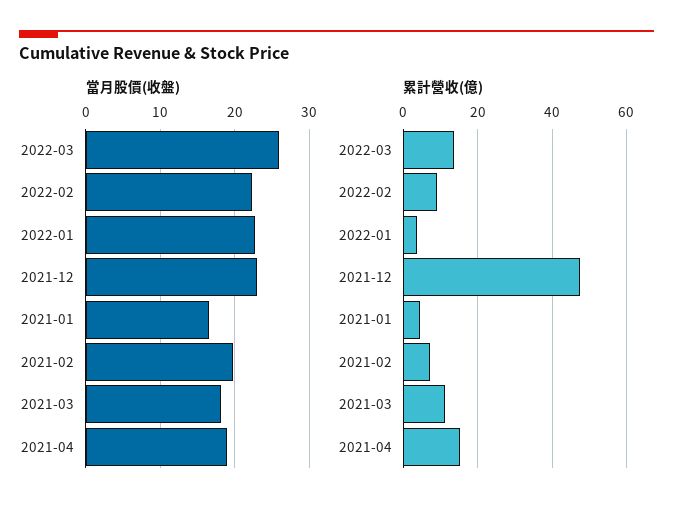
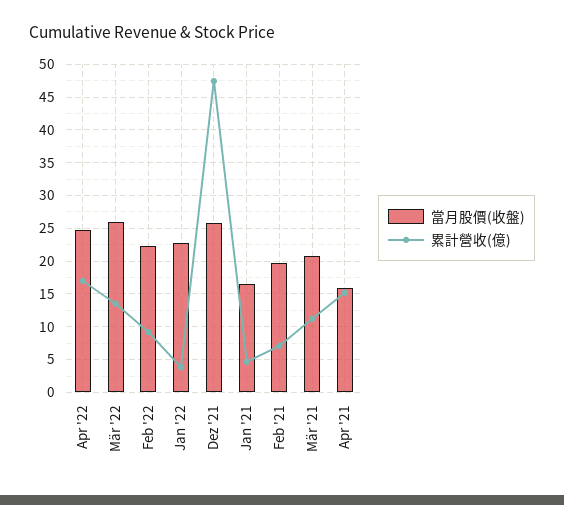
當月股價(收盤), 2021-12: 23 -> 26
當月股價(收盤), 2021-03: 18 -> 21
當月股價(收盤), 2021-04: 19 -> 16
當月股價(收盤), Apr '22: none -> 25
累計營收(億), Apr '22: none -> 17

